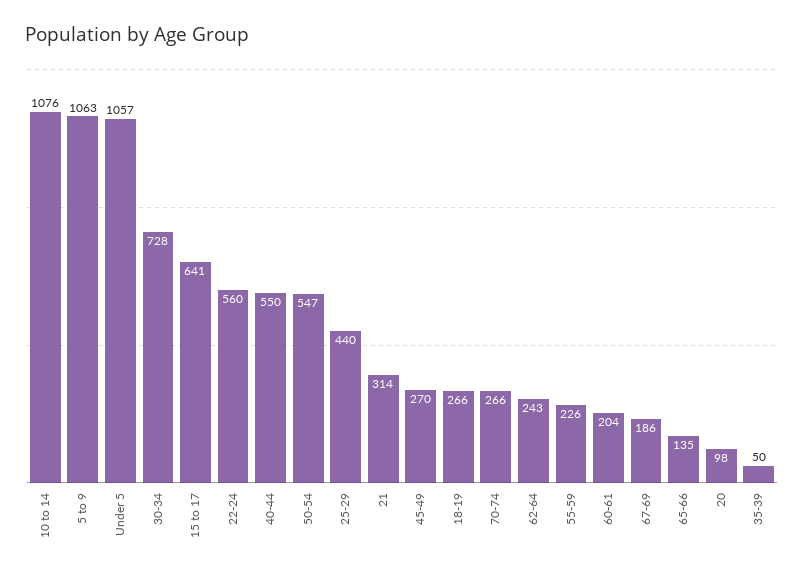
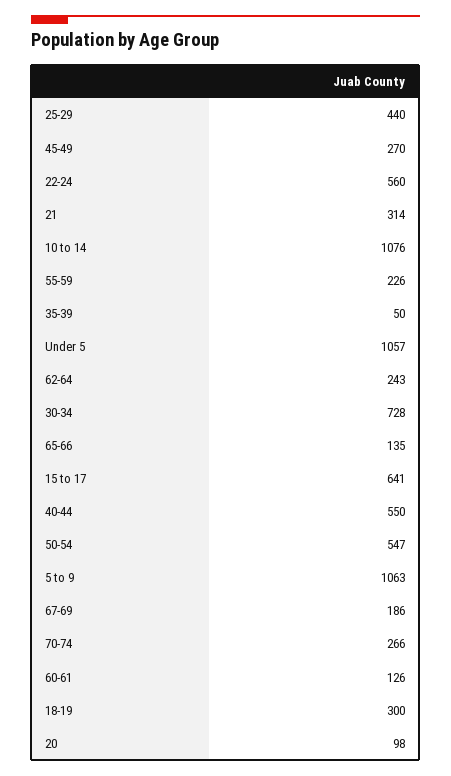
18-19: 266 -> 300
60-61: 204 -> 126

